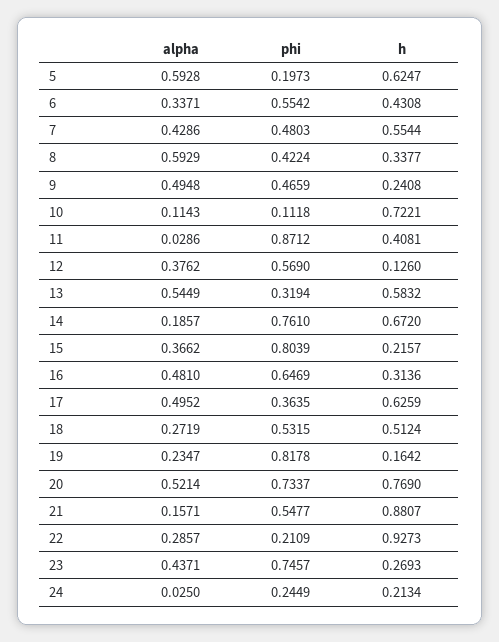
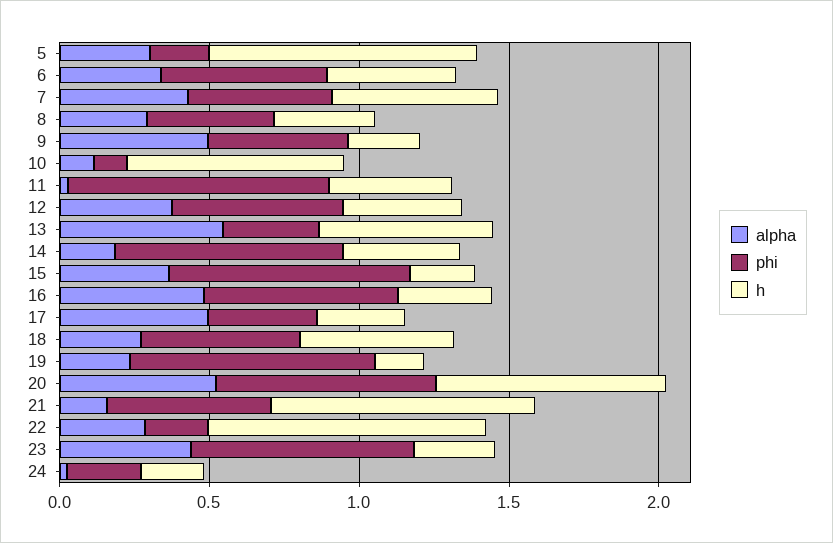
alpha, 5: 0.5928 -> 0.3
h, 5: 0.6247 -> 0.9
alpha, 8: 0.5929 -> 0.3
h, 12: 0.126 -> 0.4
h, 14: 0.672 -> 0.4
h, 17: 0.6259 -> 0.3

